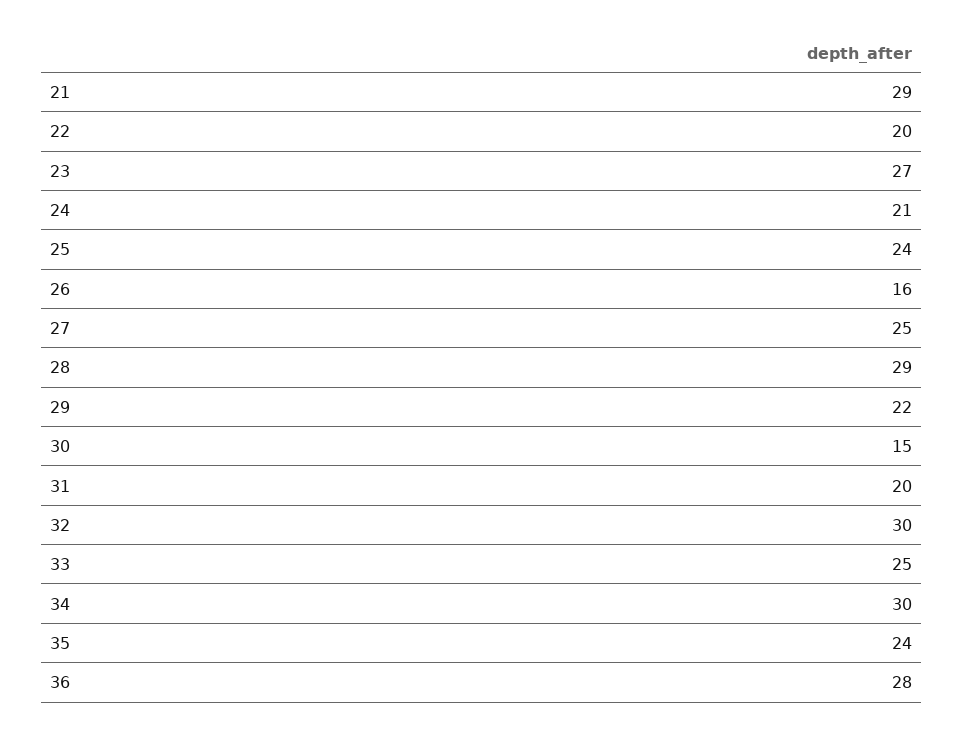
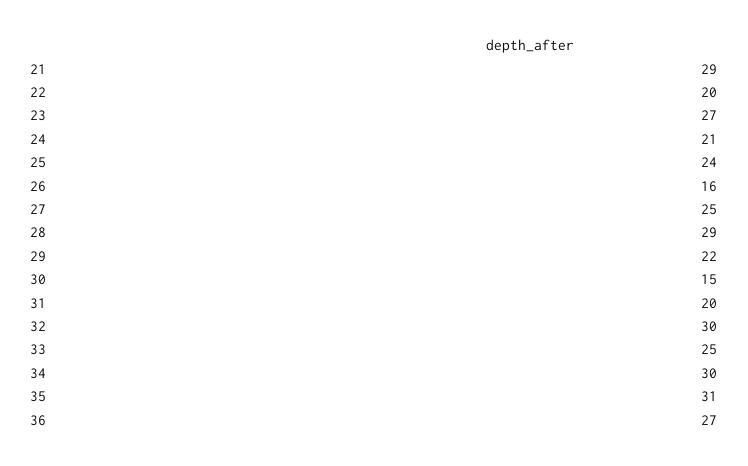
35: 24 -> 31
36: 28 -> 27

